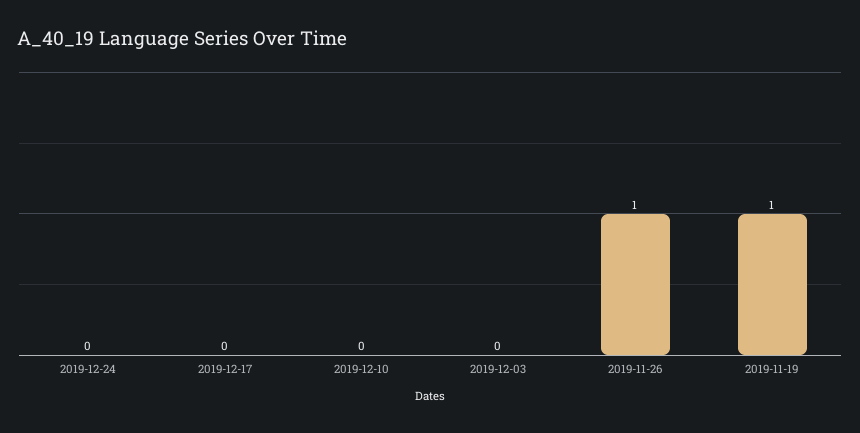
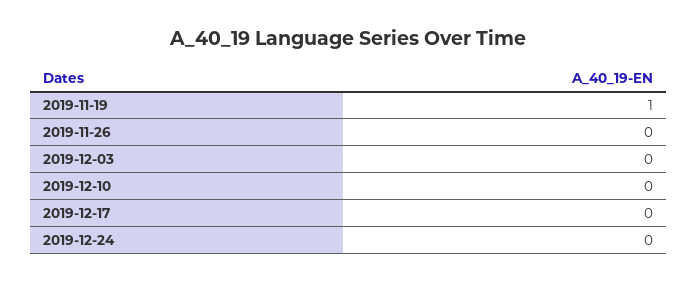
2019-11-26: 1 -> 0

